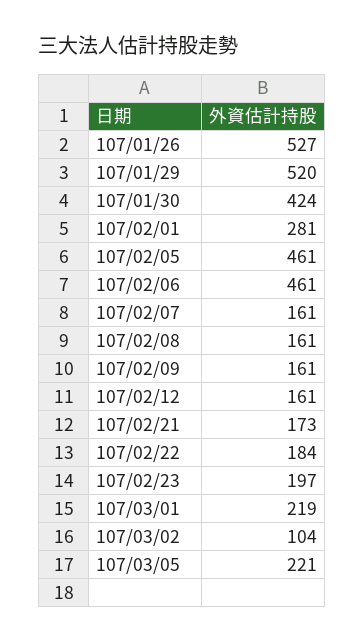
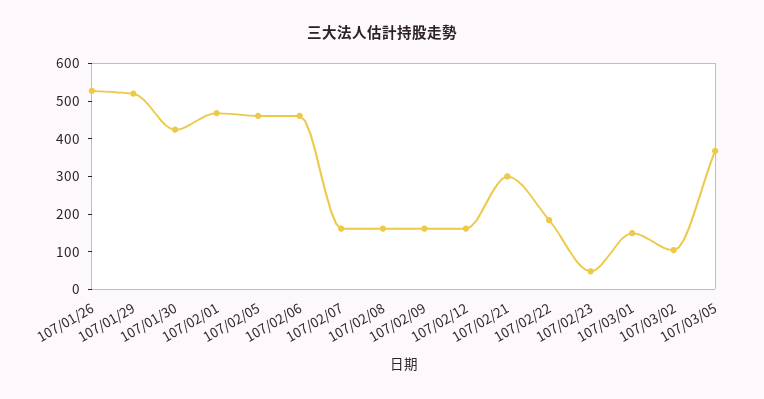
107/02/01: 281 -> 475
107/02/21: 173 -> 300
107/02/23: 197 -> 50
107/03/01: 219 -> 150
107/03/05: 221 -> 375

